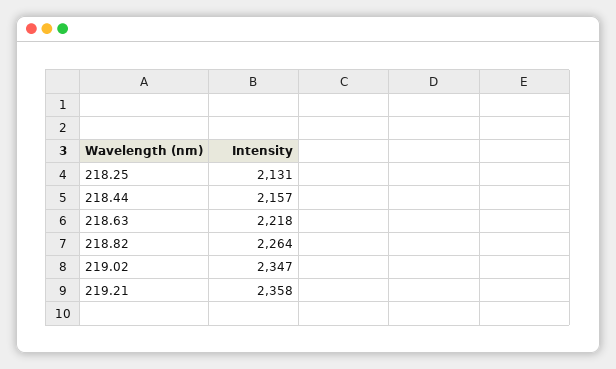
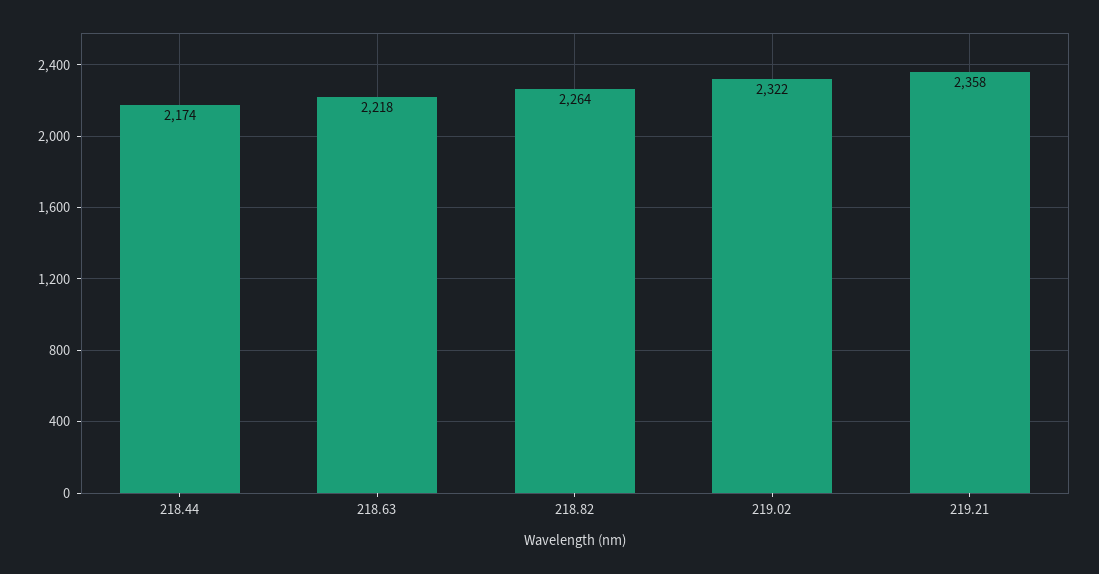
218.25: 2131 -> none
218.44: 2157 -> 2174
219.02: 2347 -> 2322

